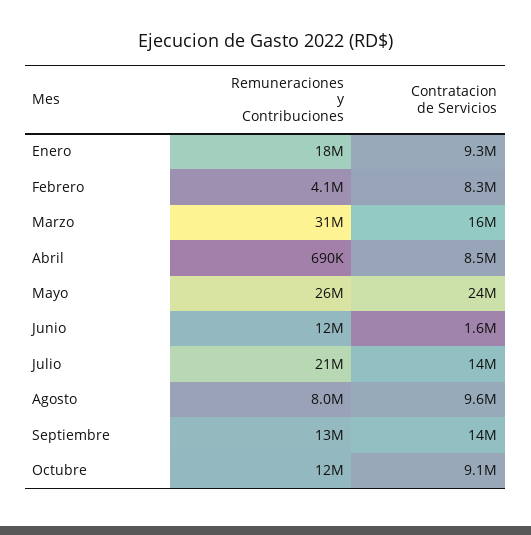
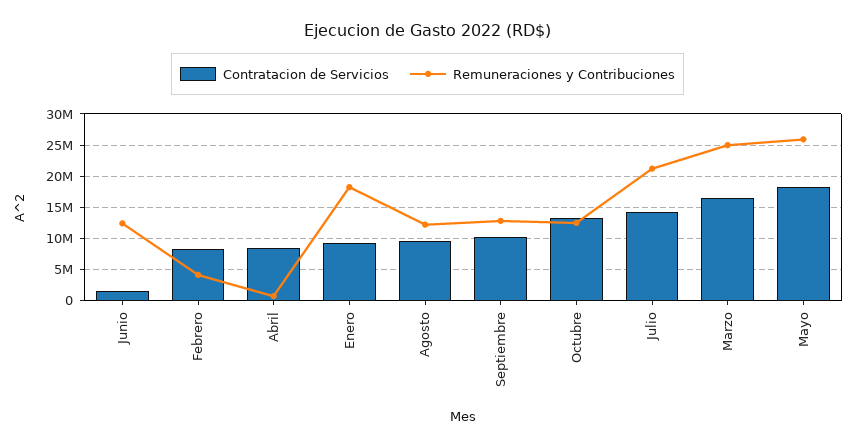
Remuneraciones y Contribuciones, Marzo: 31000000 -> 25000000
Contratacion de Servicios, Mayo: 24000000 -> 18000000
Remuneraciones y Contribuciones, Agosto: 8000000 -> 12000000
Contratacion de Servicios, Septiembre: 14000000 -> 10000000
Contratacion de Servicios, Octubre: 9100000 -> 13000000

